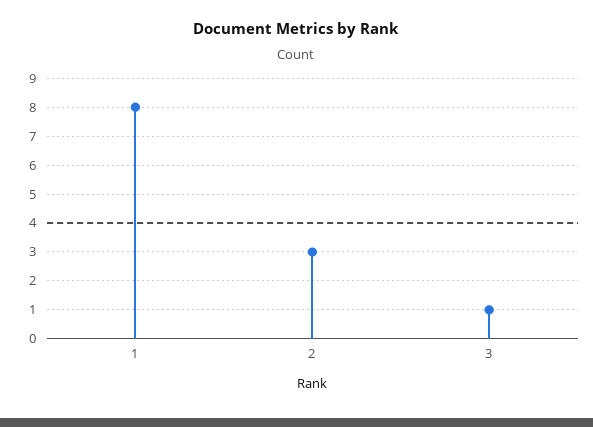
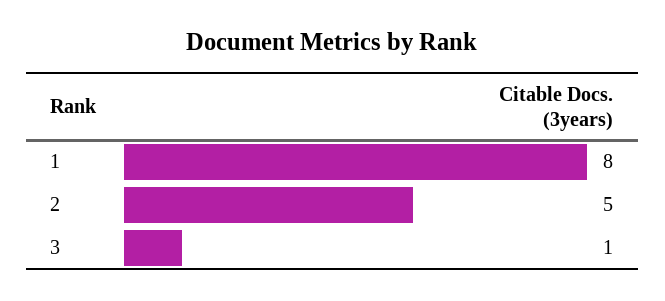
2: 3 -> 5

